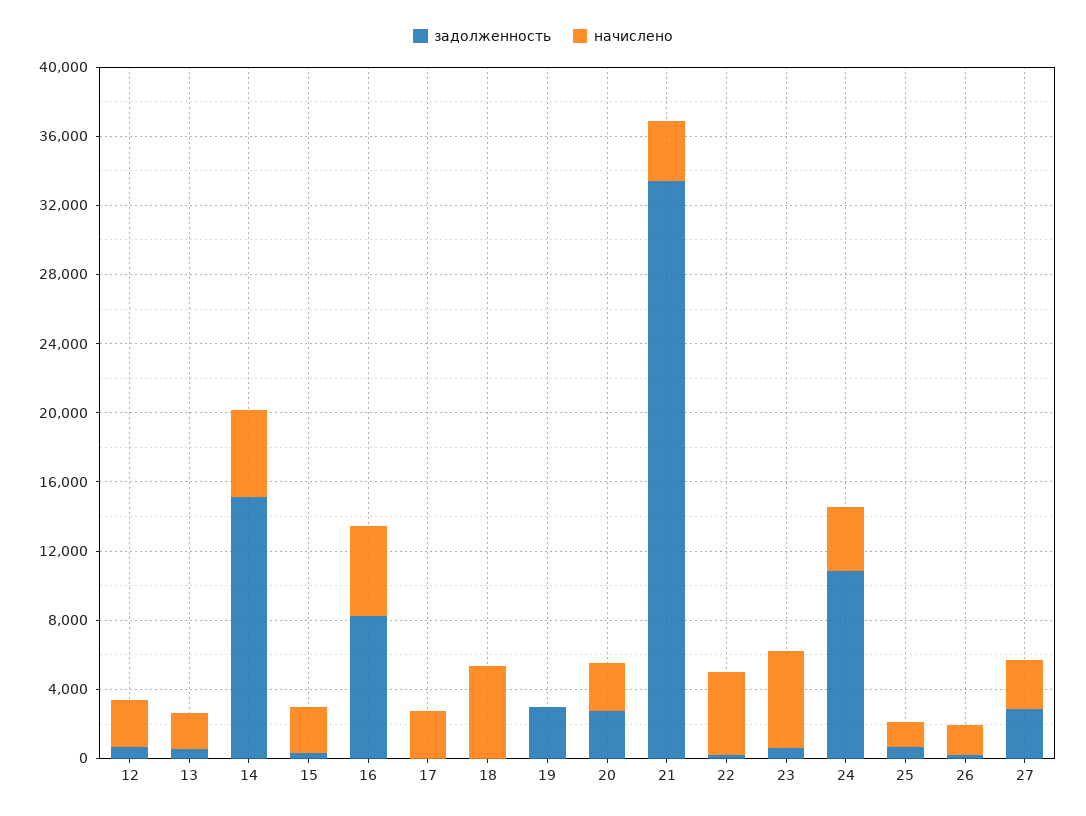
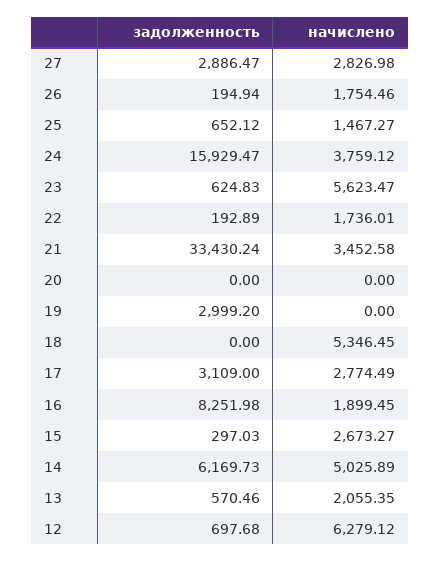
начислено, 12: 3000 -> 6279.12
задолженность, 14: 15000 -> 6169.73
начислено, 16: 5000 -> 1899.45
задолженность, 17: 0 -> 3109
задолженность, 20: 3000 -> 0
начислено, 20: 3000 -> 0
начислено, 22: 5000 -> 1736.01
задолженность, 24: 11000 -> 15929.47

